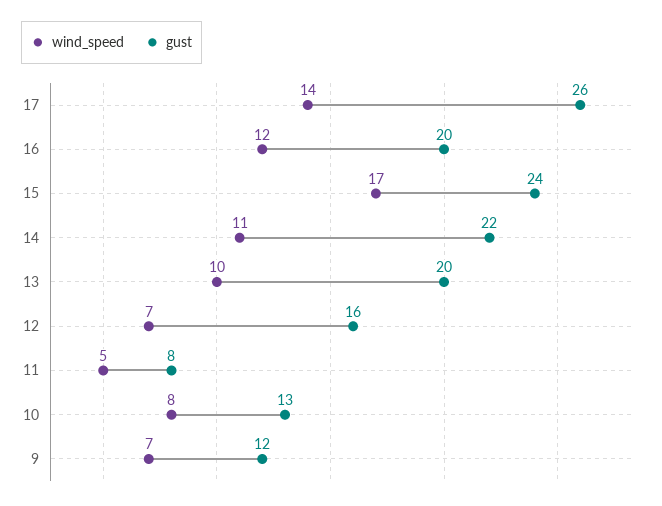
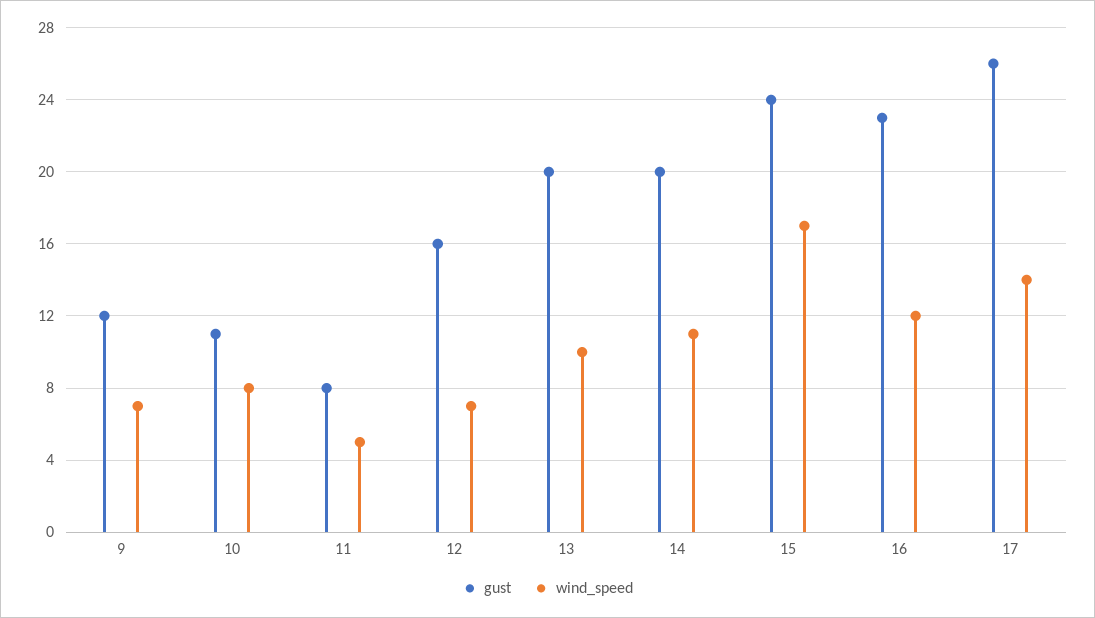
gust, 16: 20 -> 23
gust, 14: 22 -> 20
gust, 10: 13 -> 11

